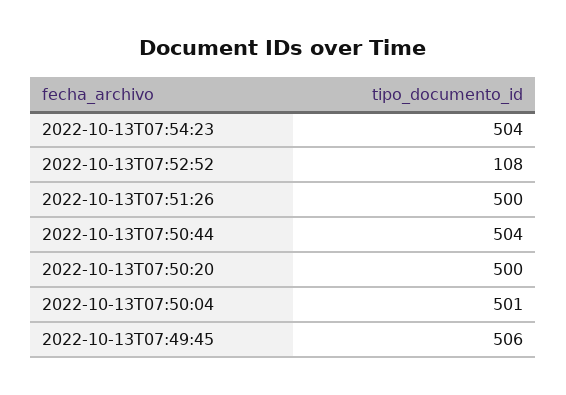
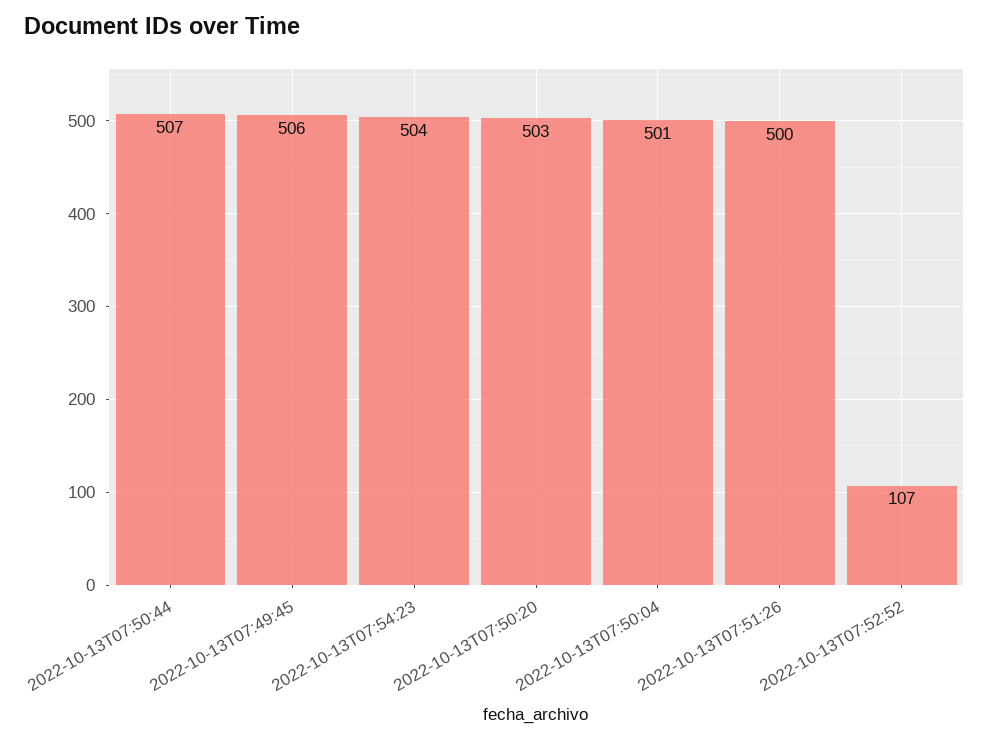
2022-10-13T07:52:52: 108 -> 107
2022-10-13T07:50:44: 504 -> 507
2022-10-13T07:50:20: 500 -> 503

